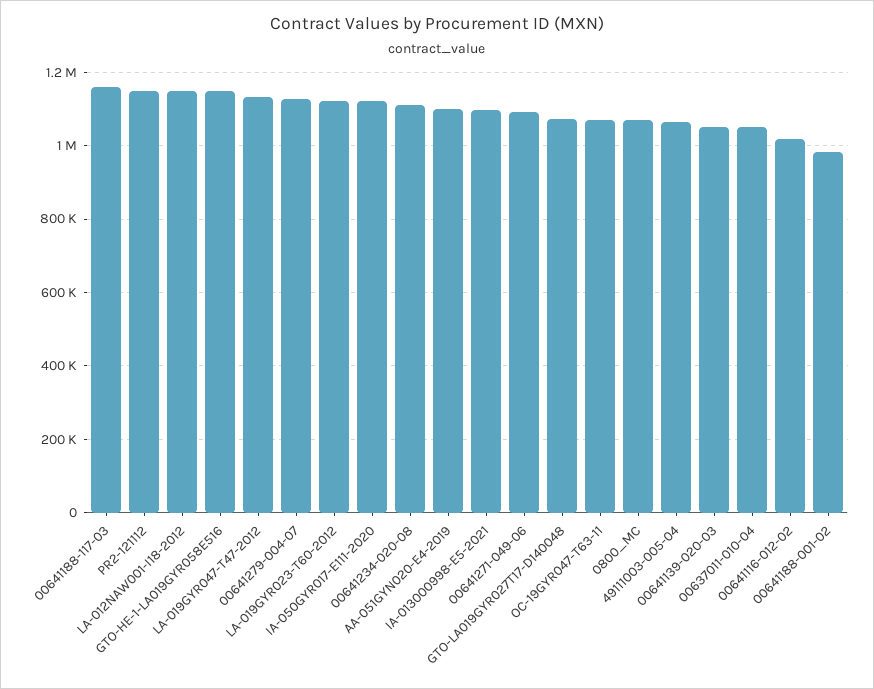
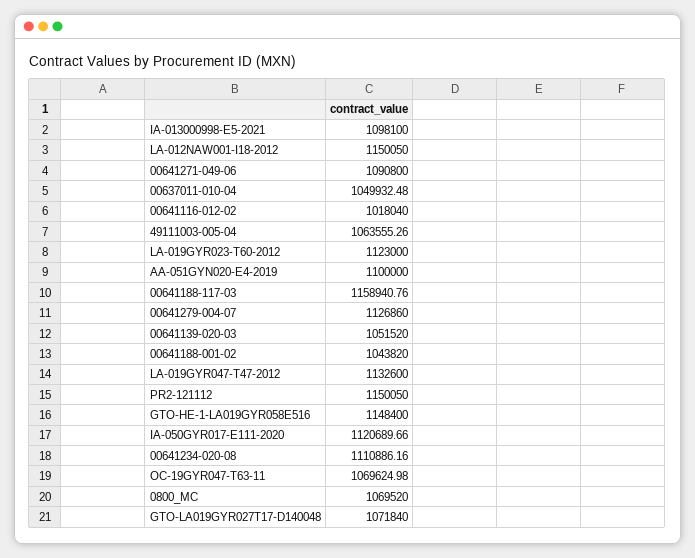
00641188-001-02: 980000 -> 1043820

